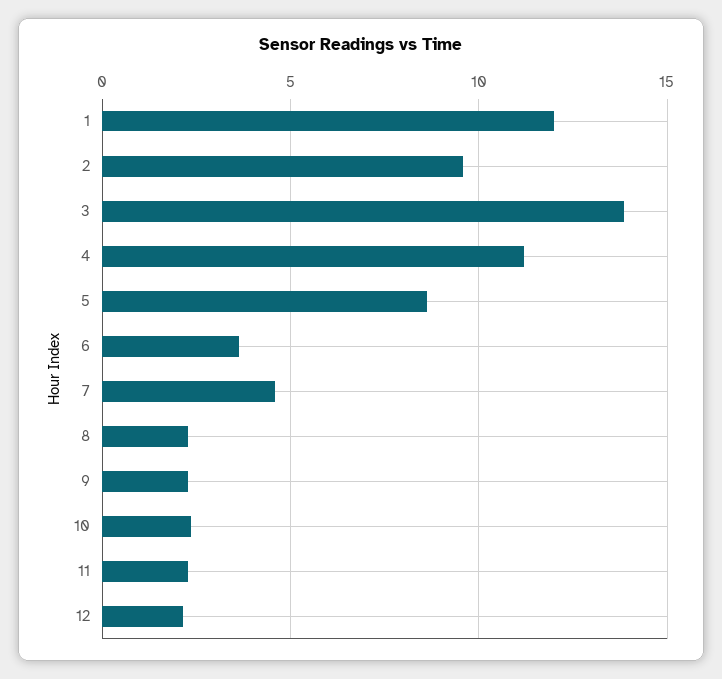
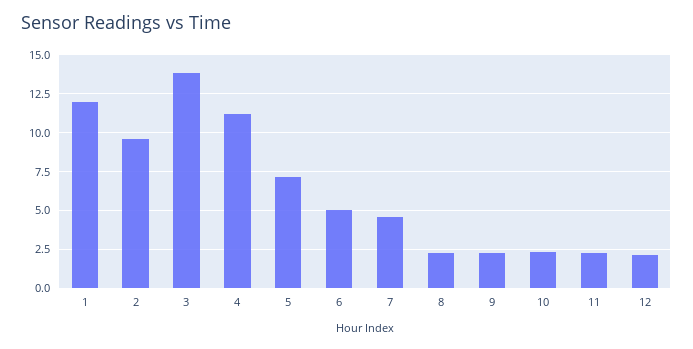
5: 8.5 -> 7
6: 3.5 -> 5

